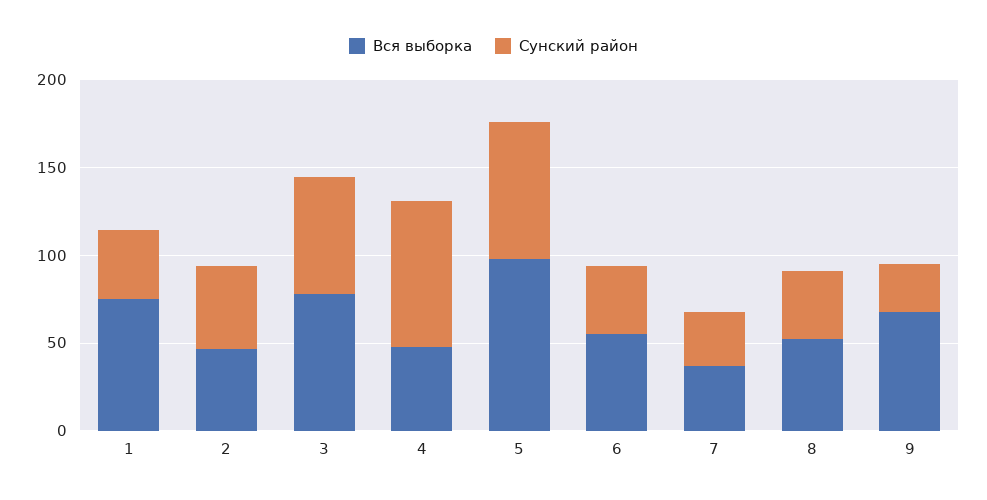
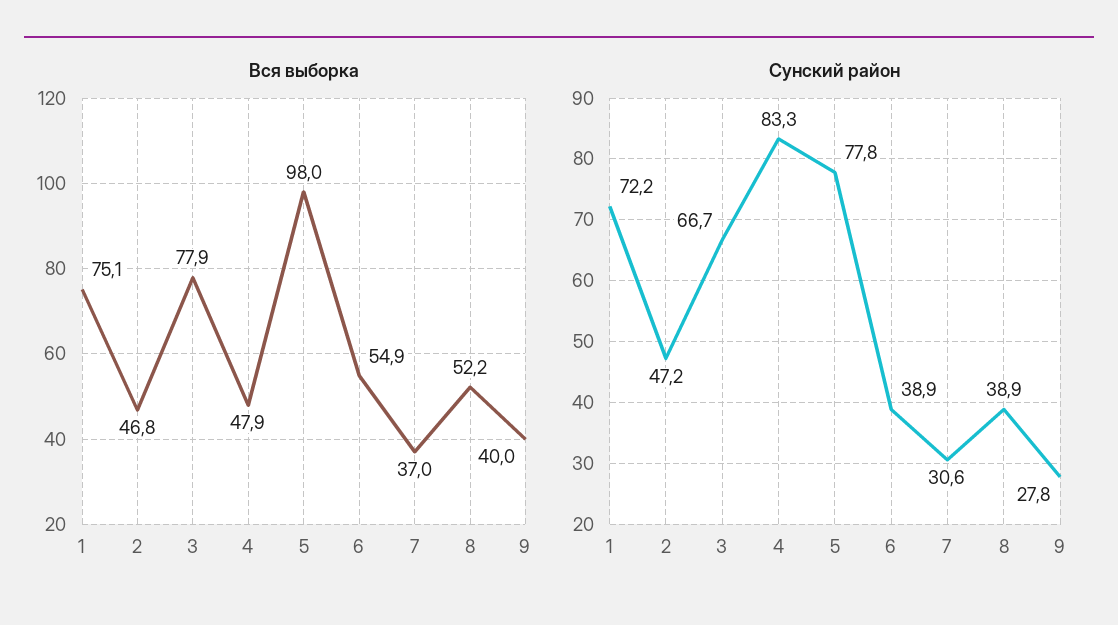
Сунский район, 1: 40 -> 72.2
Вся выборка, 9: 70 -> 40

